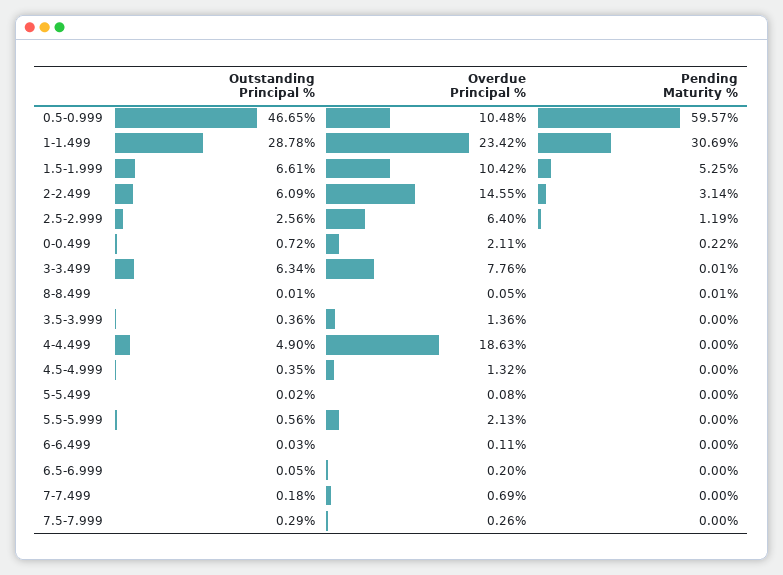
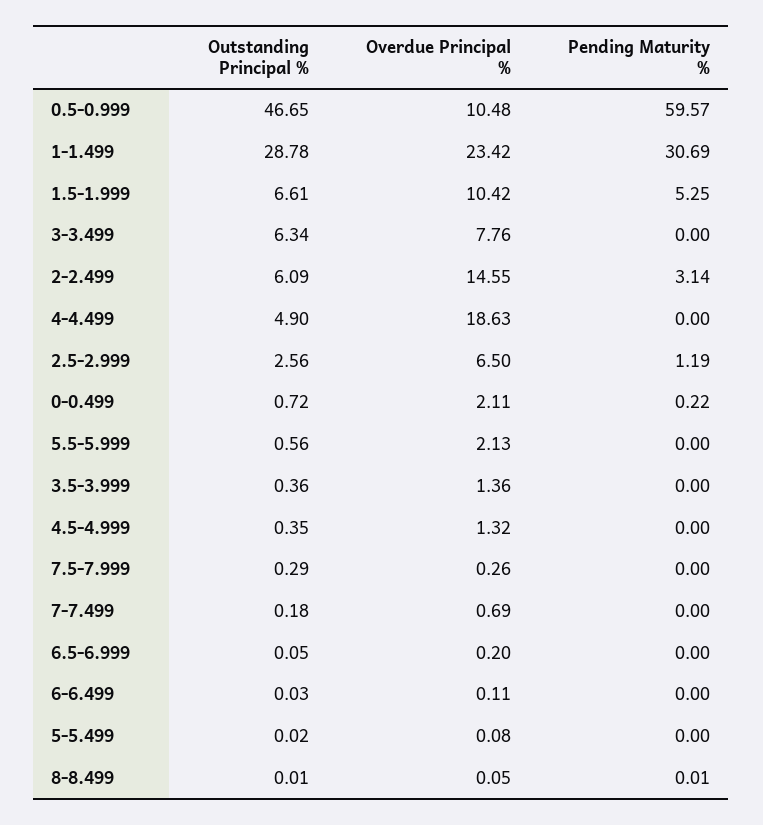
Overdue Principal %, 2.5-2.999: 6.4 -> 6.5
Pending Maturity %, 3-3.499: 0.01 -> 0

